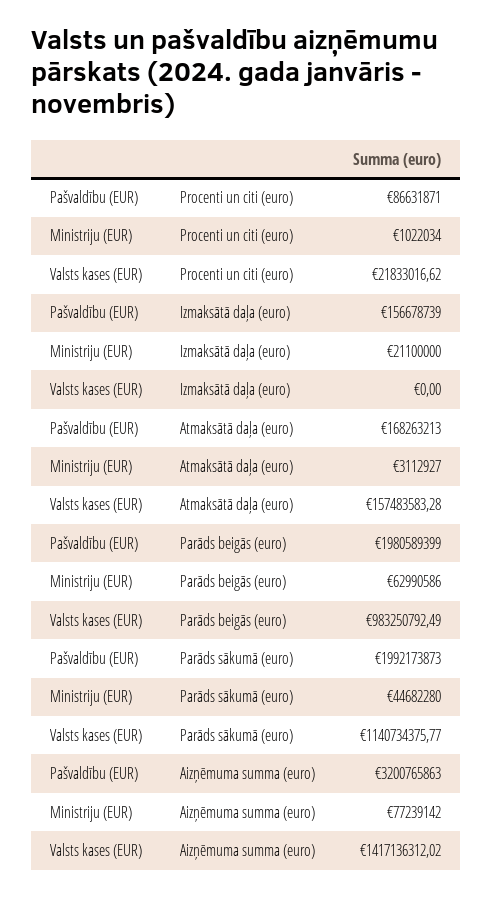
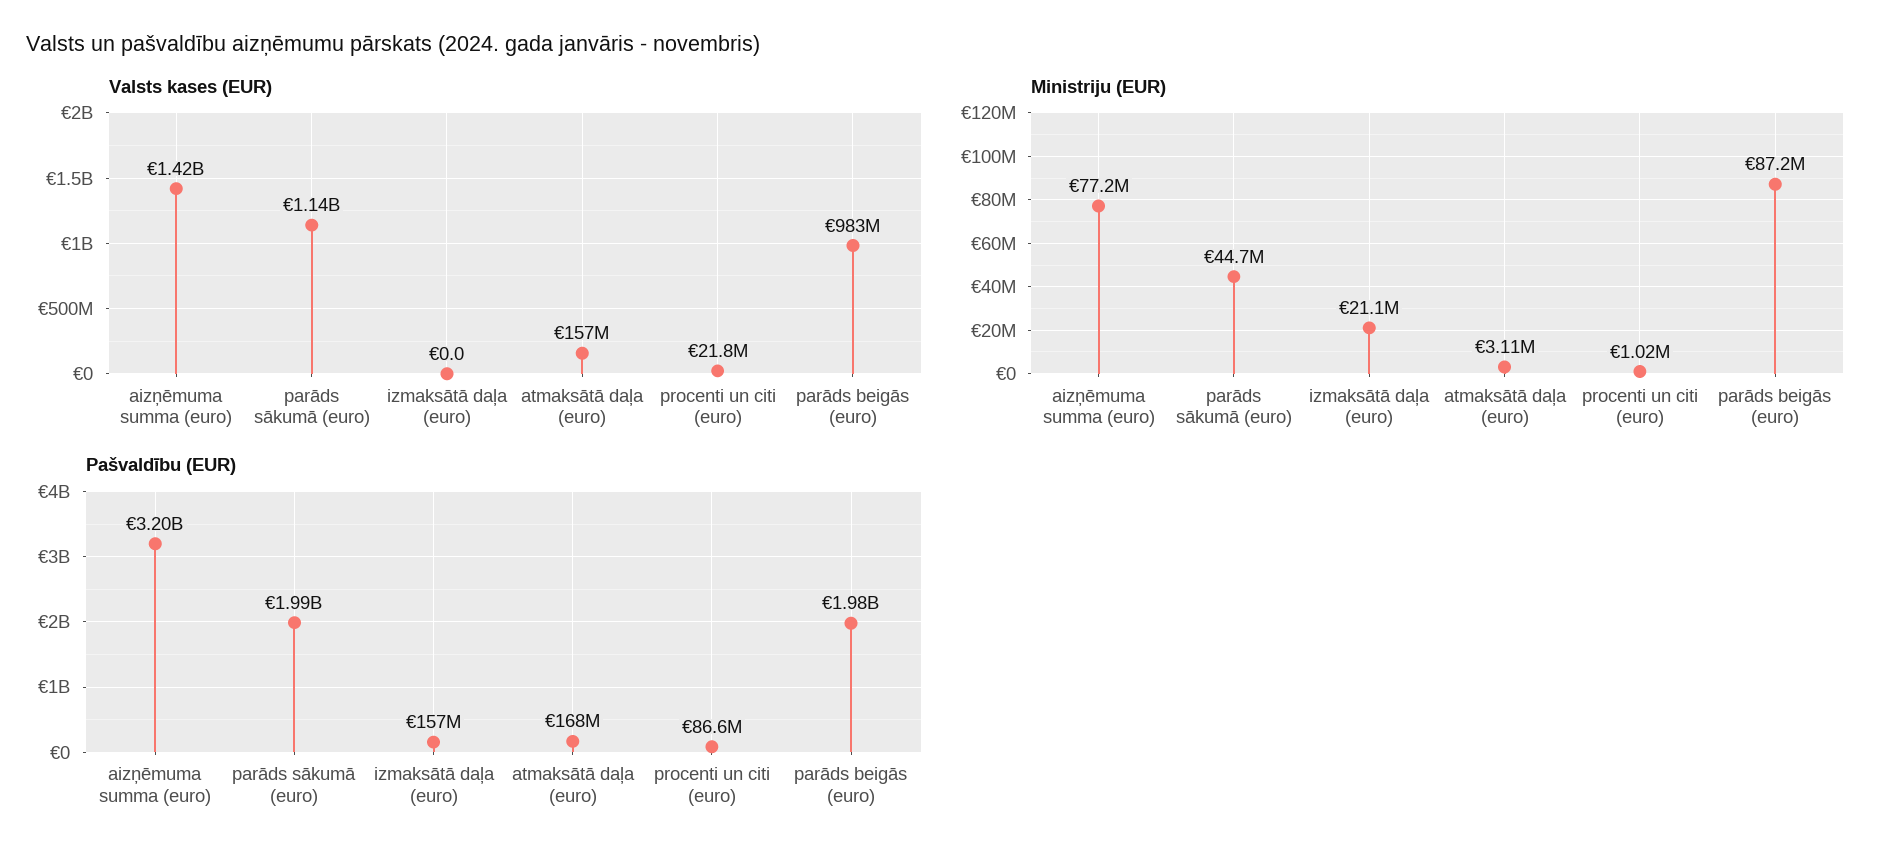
Ministriju (EUR), Parāds beigās (euro): 62990586 -> 87200000

